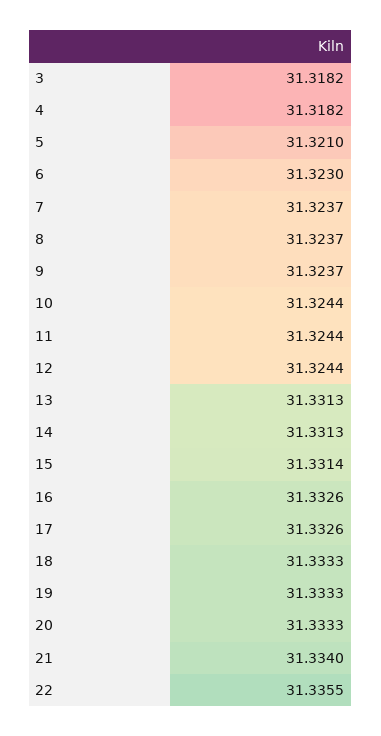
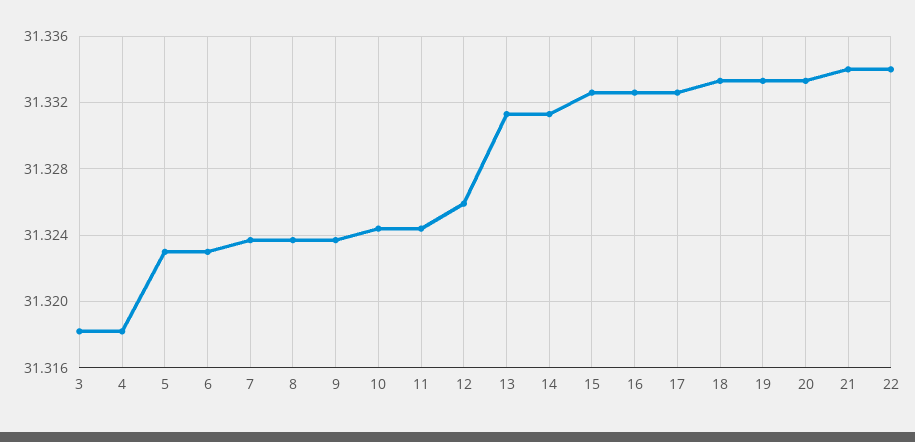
5: 31.321 -> 31.323
12: 31.3244 -> 31.326
15: 31.3314 -> 31.3325
22: 31.3355 -> 31.334

